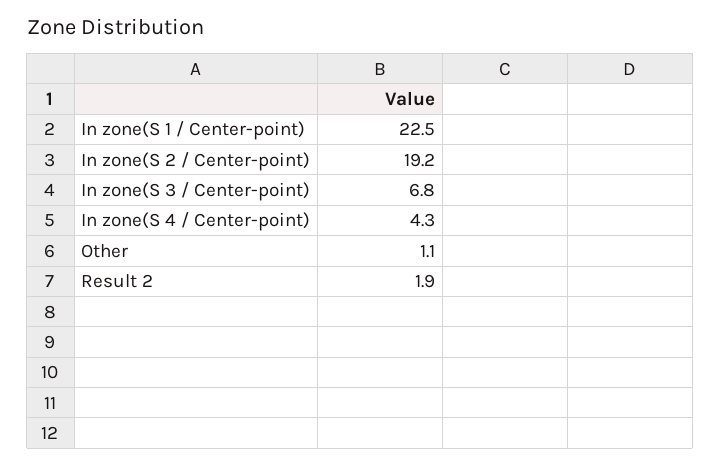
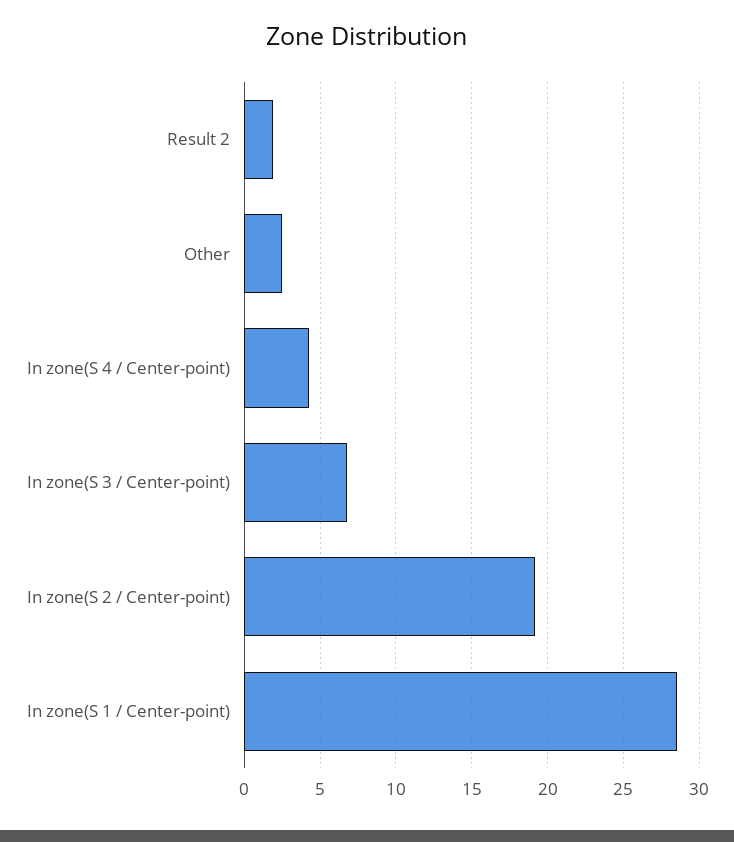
In zone(S 1 / Center-point): 22.5 -> 28.5
Other: 1.1 -> 2.5

